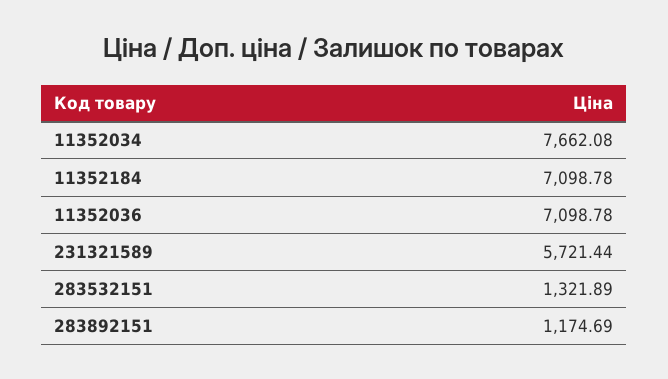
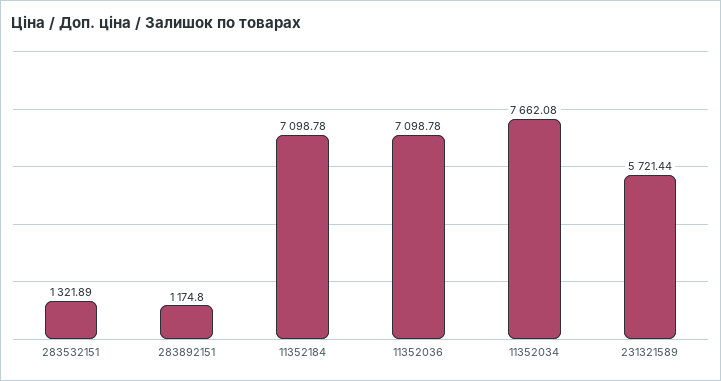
283892151: 1174.69 -> 1174.8

